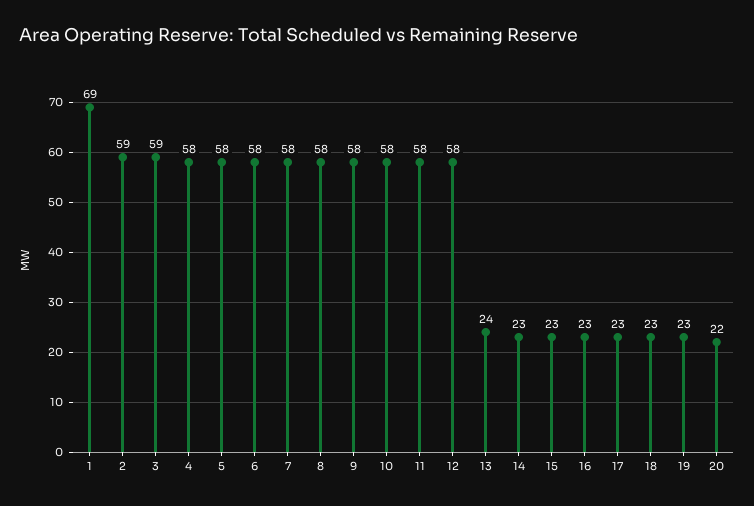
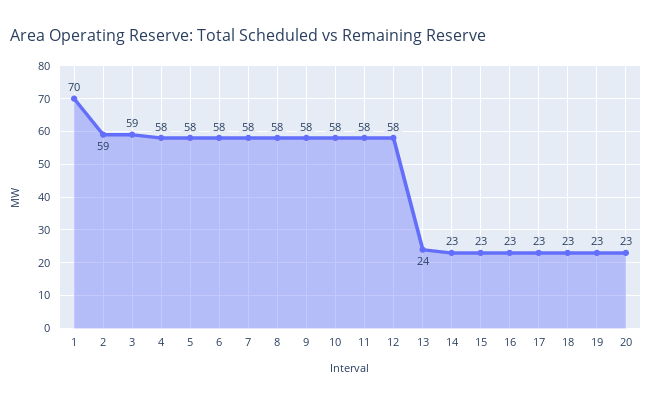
1: 69 -> 70
20: 22 -> 23

